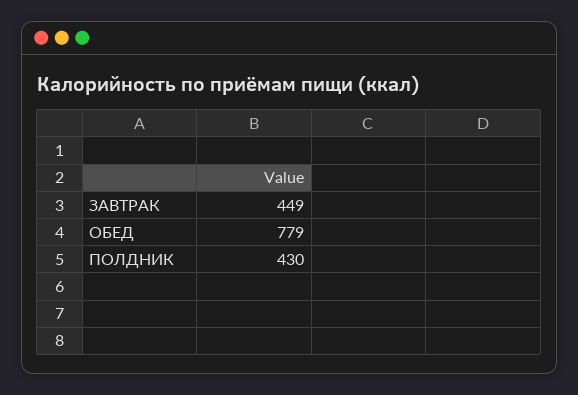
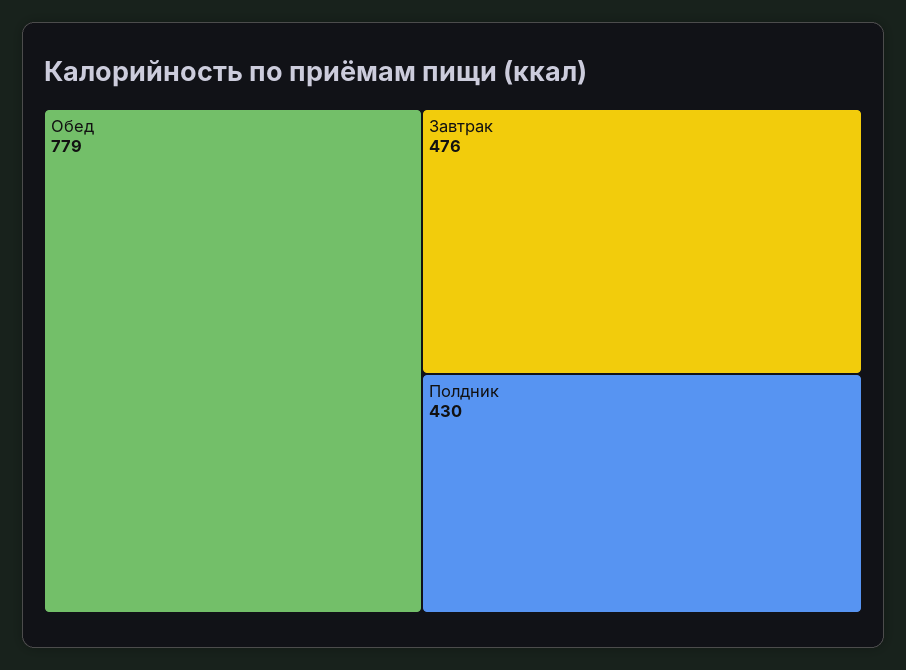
ЗАВТРАК: 449 -> 476

